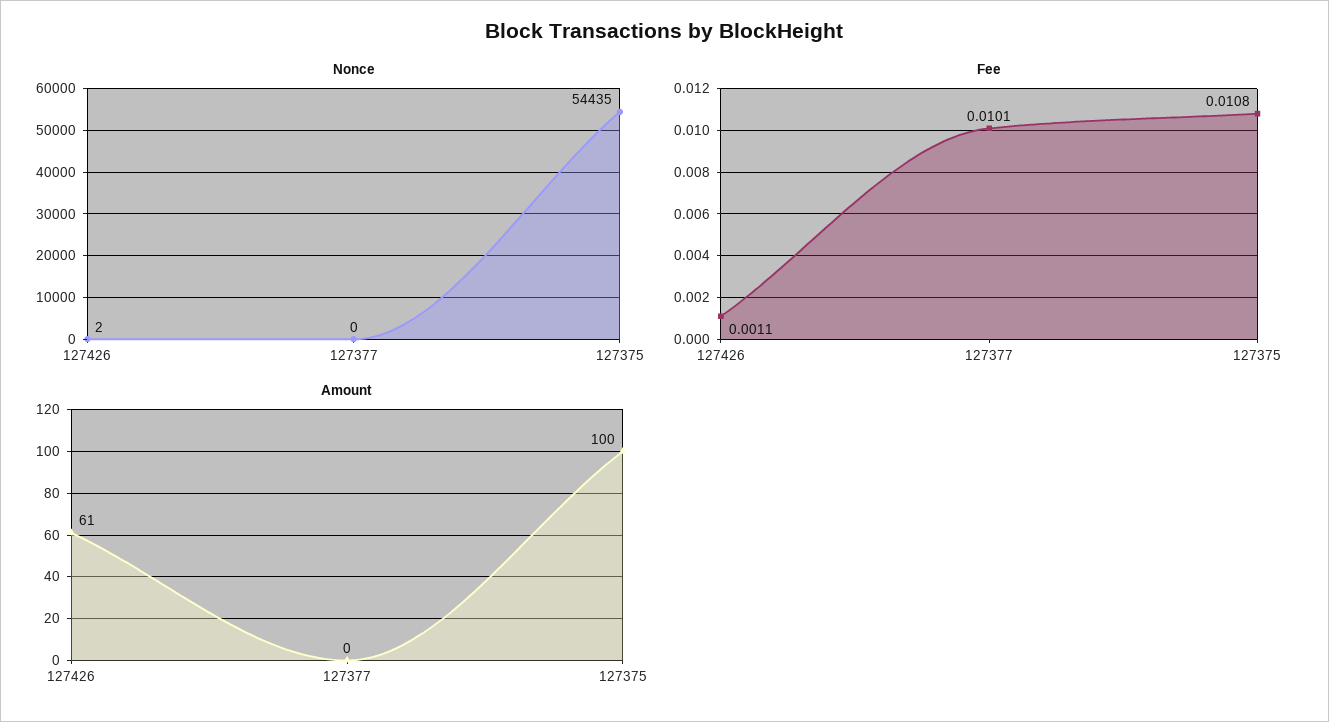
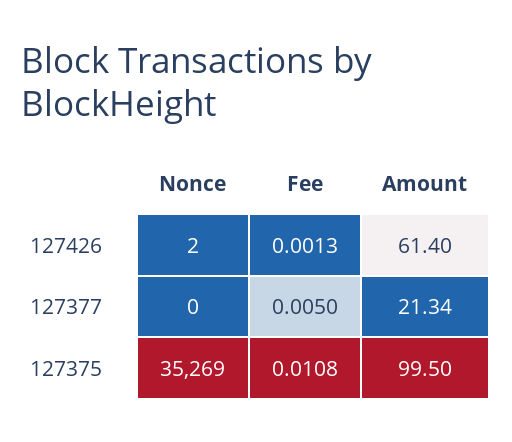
Nonce, 127375: 54435 -> 35269
Fee, 127426: 0.0011 -> 0.0013
Fee, 127377: 0.0101 -> 0.005
Amount, 127377: 0 -> 21.34

